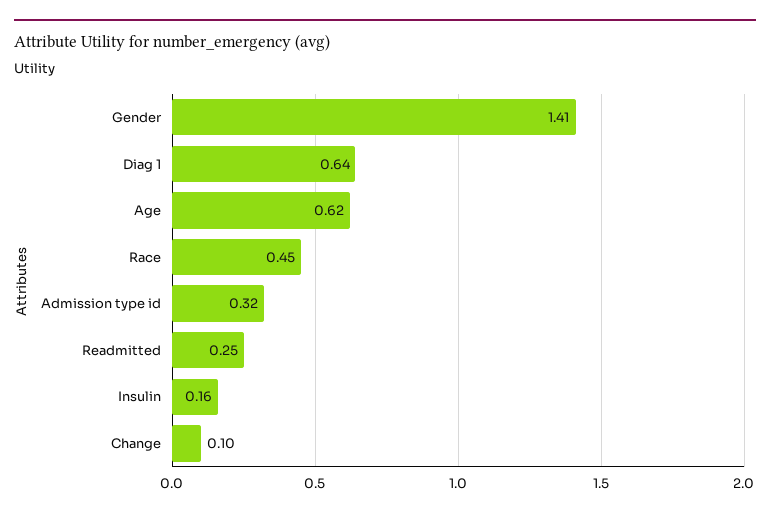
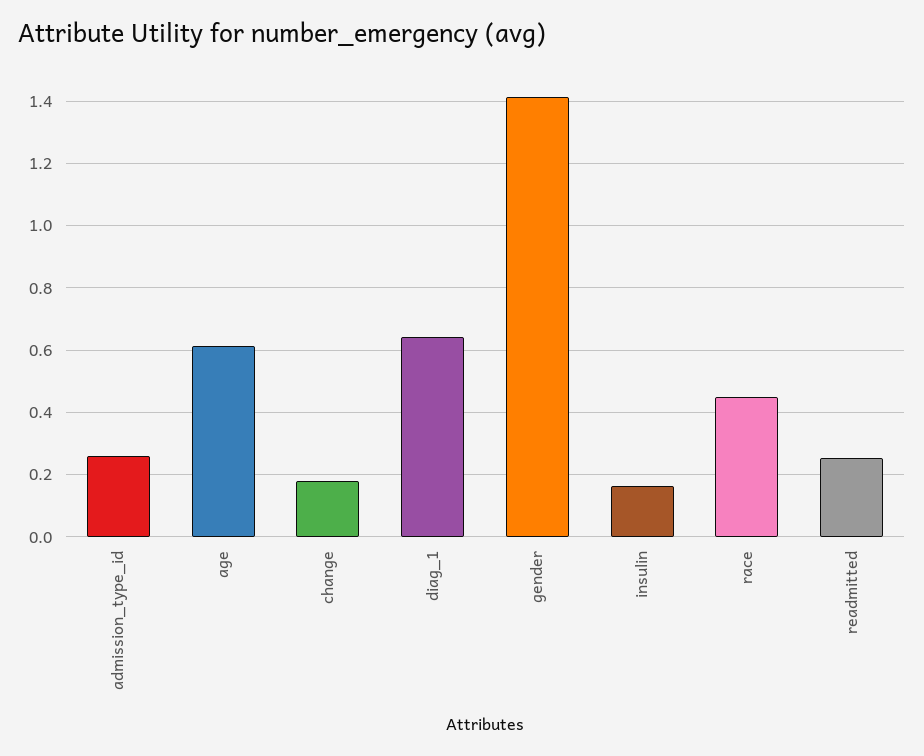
Admission type id: 0.32 -> 0.26
Change: 0.1 -> 0.18

